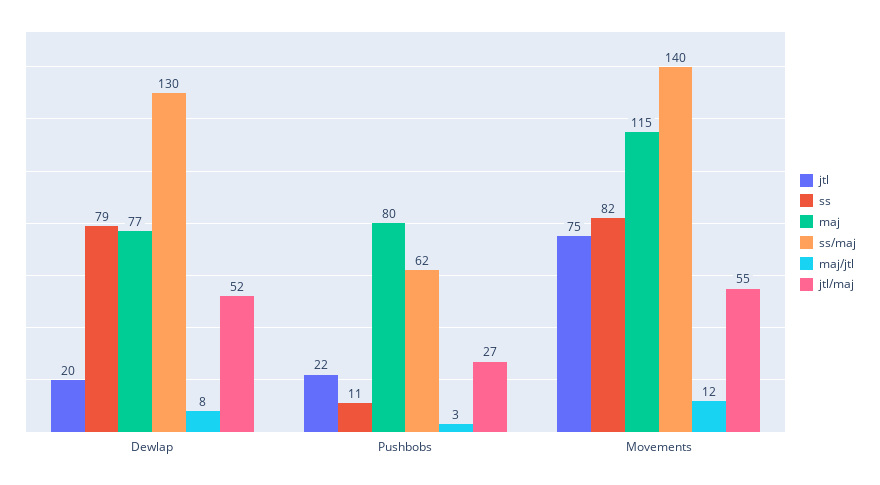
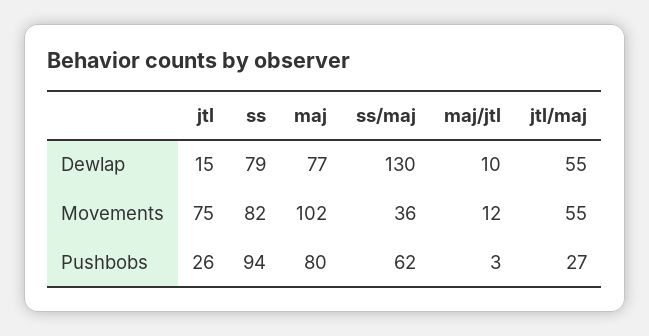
jtl, Dewlap: 20 -> 15
maj/jtl, Dewlap: 8 -> 10
jtl/maj, Dewlap: 52 -> 55
jtl, Pushbobs: 22 -> 26
ss, Pushbobs: 11 -> 94
maj, Movements: 115 -> 102
ss/maj, Movements: 140 -> 36

